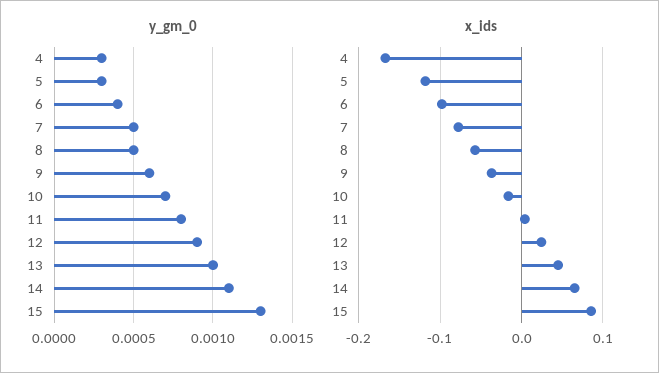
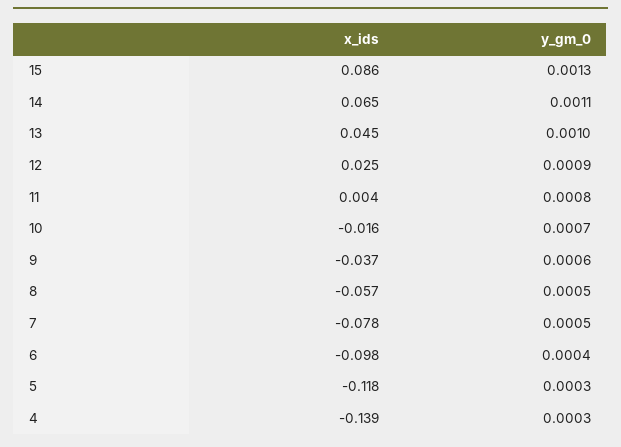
x_ids, 4: -0.17 -> -0.139

